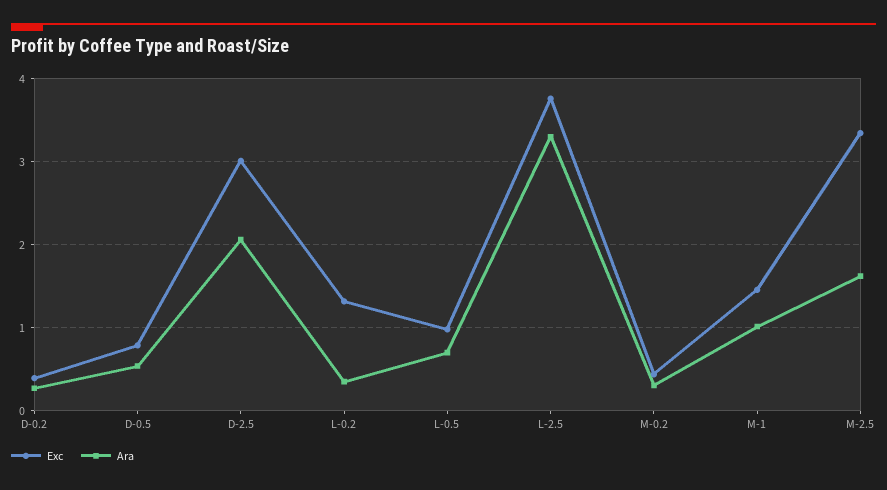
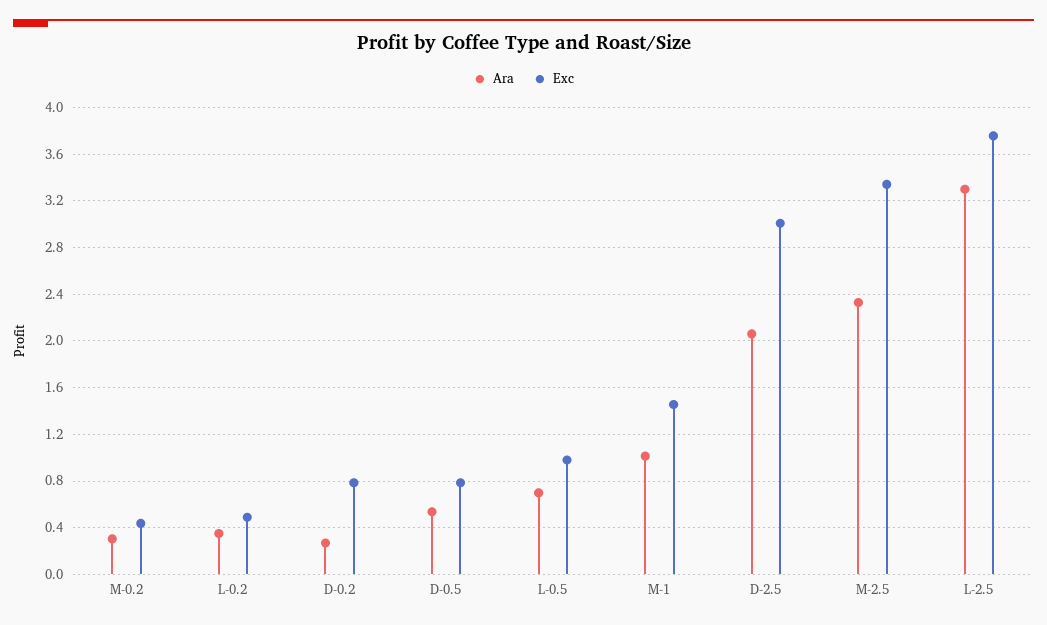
Exc, D-0.2: 0.4 -> 0.8
Exc, L-0.2: 1.3 -> 0.5
Ara, M-2.5: 1.6 -> 2.3

